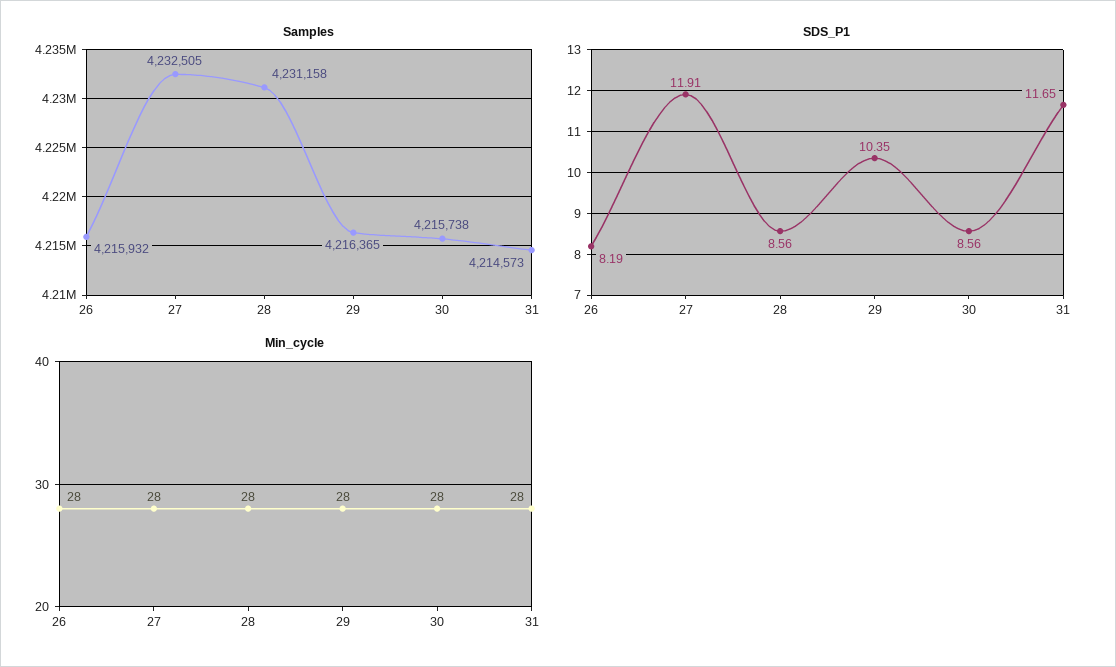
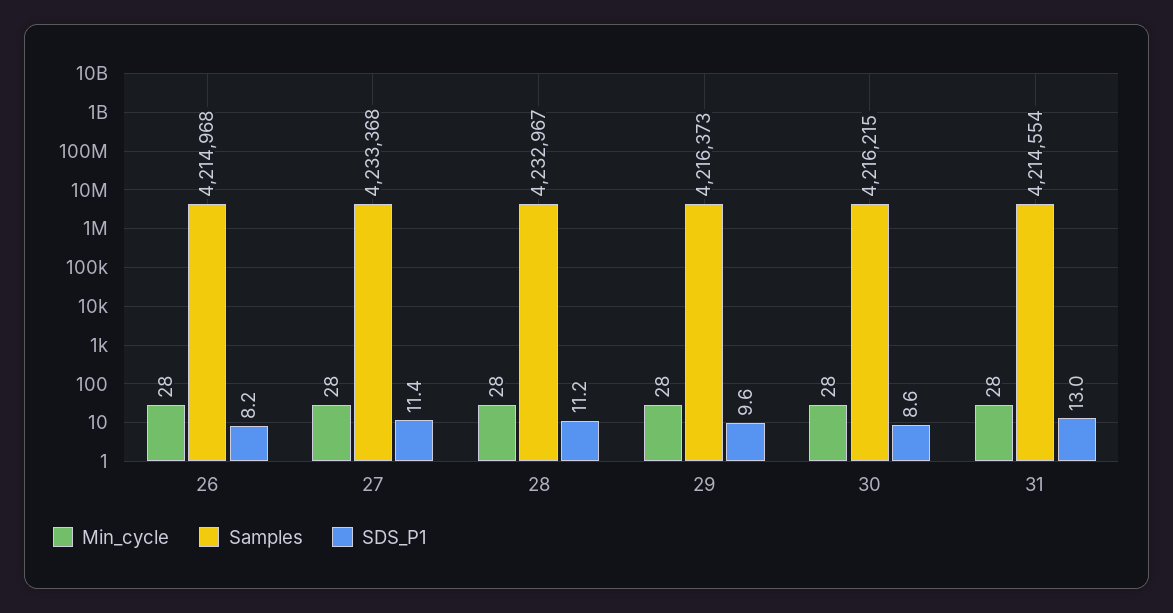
Samples, 26: 4215932 -> 4214968
Samples, 27: 4232505 -> 4233368
Samples, 28: 4231158 -> 4232967
Samples, 29: 4216365 -> 4216373
Samples, 30: 4215738 -> 4216215
Samples, 31: 4214573 -> 4214554
SDS_P1, 27: 11.91 -> 11.4
SDS_P1, 28: 8.56 -> 11.2
SDS_P1, 29: 10.35 -> 9.6
SDS_P1, 31: 11.65 -> 13

